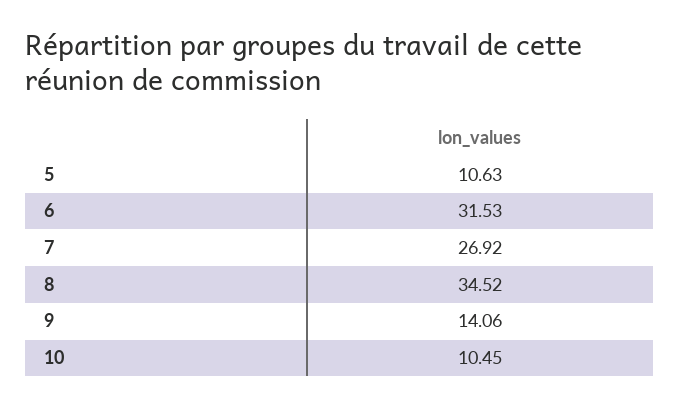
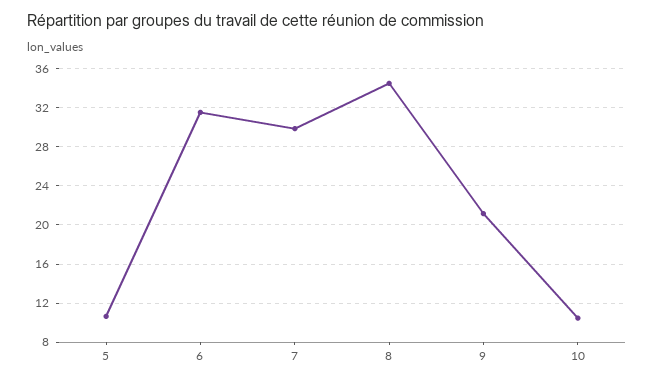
7: 26.92 -> 30
9: 14.06 -> 21

